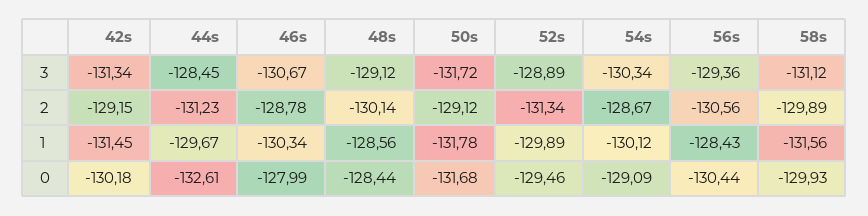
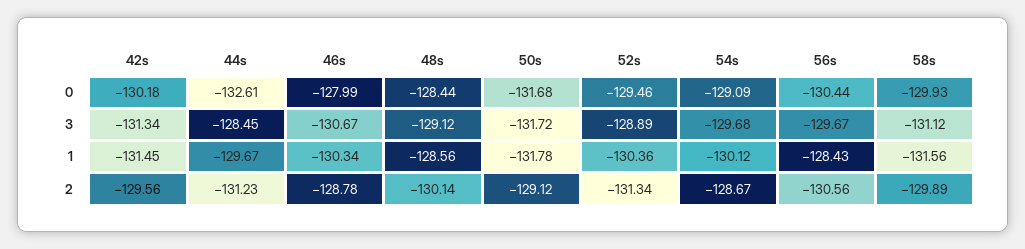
54s, 3: -130.34 -> -129.68
56s, 3: -129.36 -> -129.67
42s, 2: -129.15 -> -129.56
52s, 1: -129.89 -> -130.36

